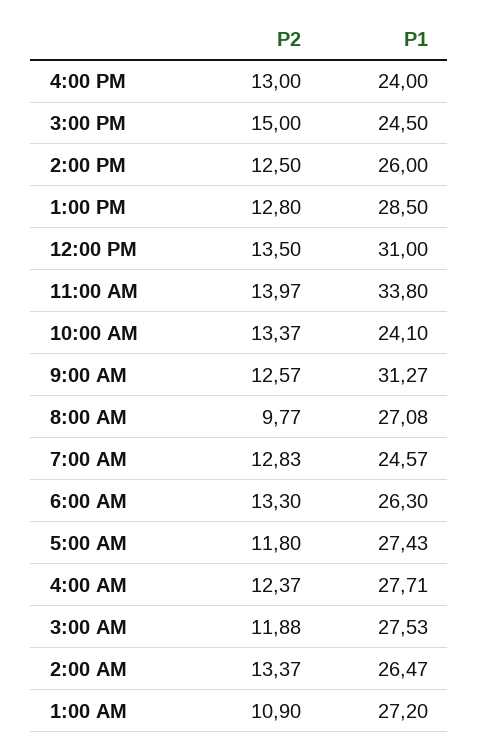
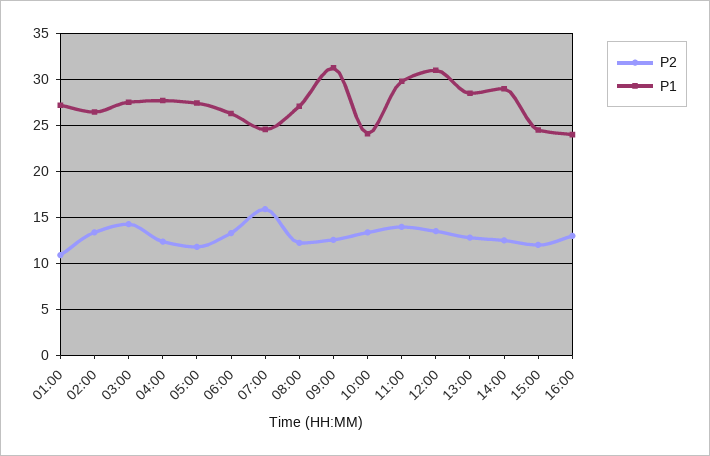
P2, 3:00 PM: 15 -> 12
P1, 2:00 PM: 26 -> 29
P1, 11:00 AM: 33.8 -> 30
P2, 8:00 AM: 9.77 -> 12
P2, 7:00 AM: 12.83 -> 16
P2, 3:00 AM: 11.88 -> 14

